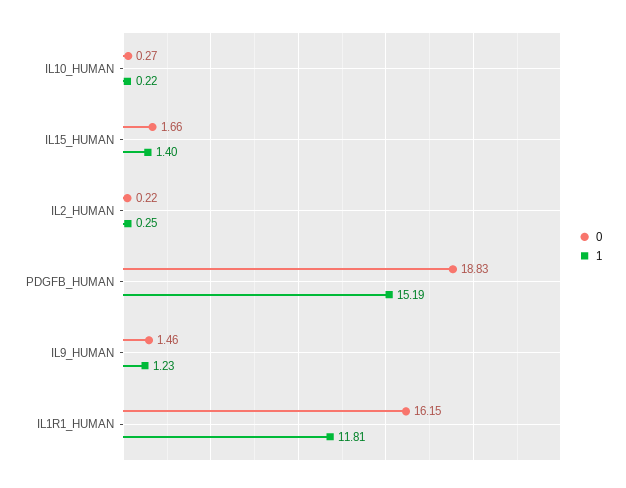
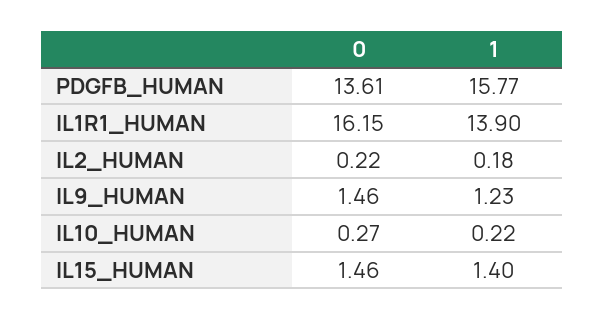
0, IL15_HUMAN: 1.66 -> 1.46
1, IL2_HUMAN: 0.25 -> 0.18
0, PDGFB_HUMAN: 18.83 -> 13.61
1, PDGFB_HUMAN: 15.19 -> 15.77
1, IL1R1_HUMAN: 11.81 -> 13.9

